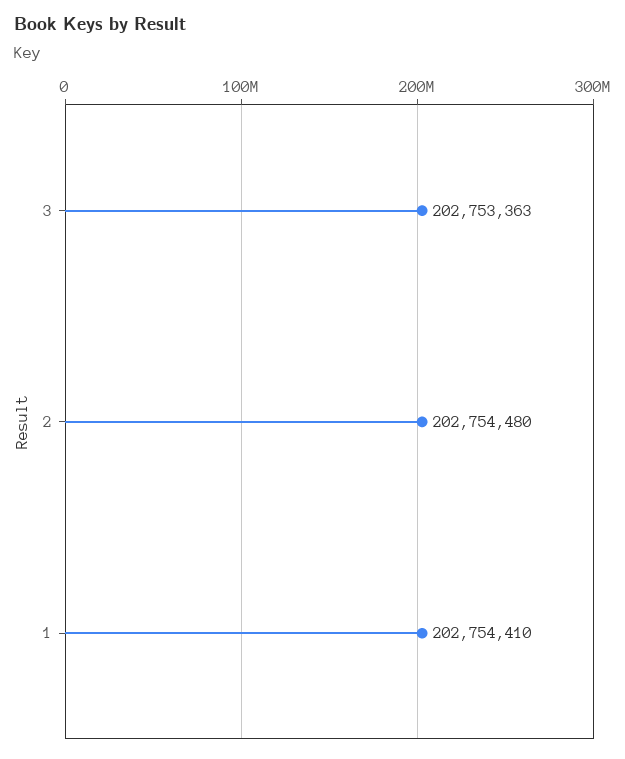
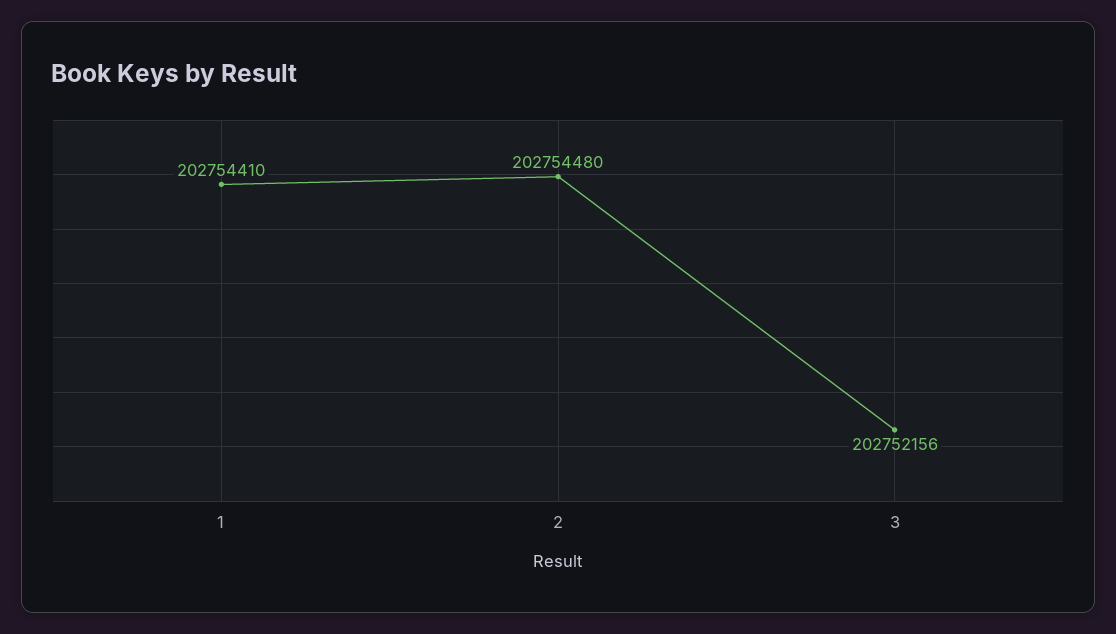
3: 202753363 -> 202752156

